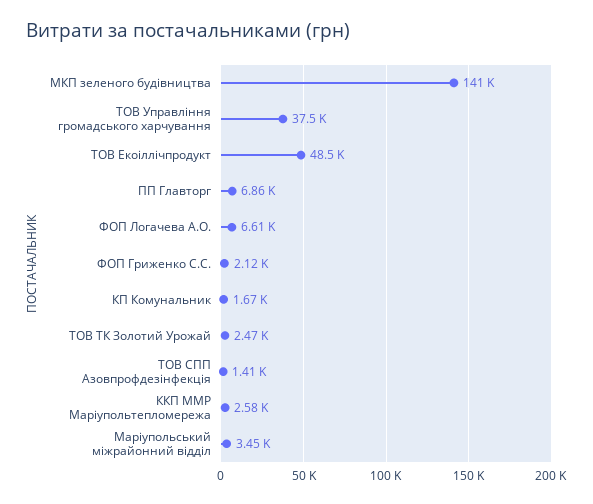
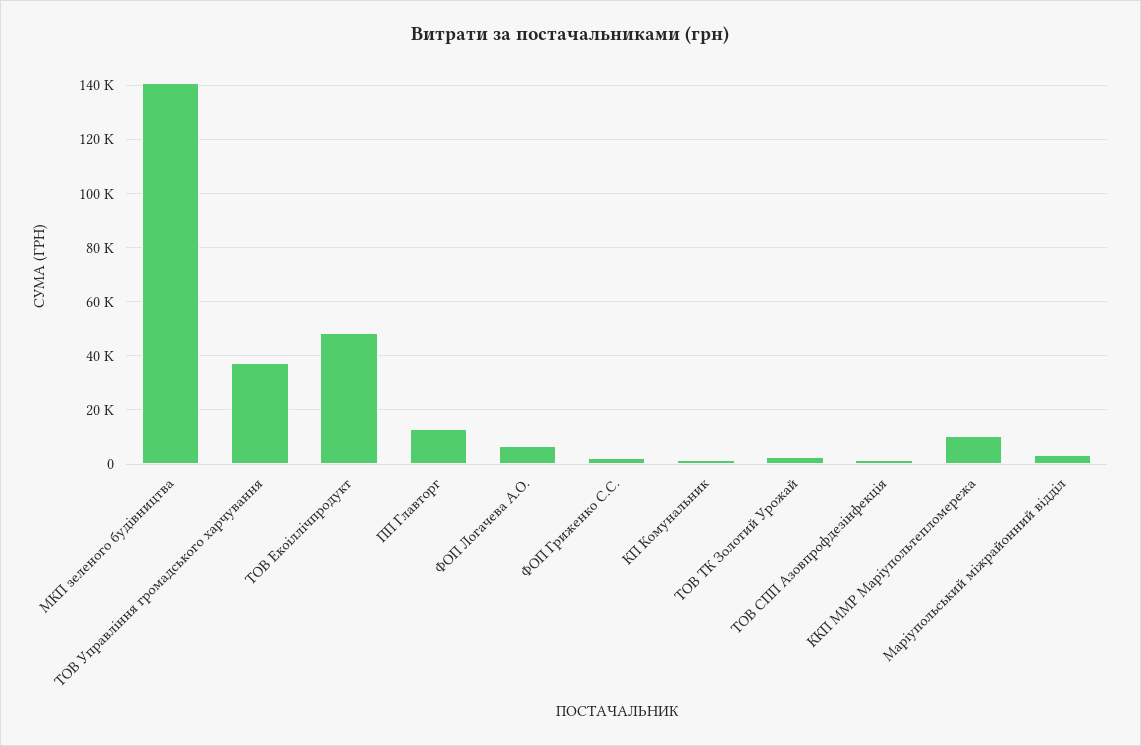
ПП Главторг: 6860 -> 12500
ККП ММР Марiупольтепломережа: 2580 -> 10000

